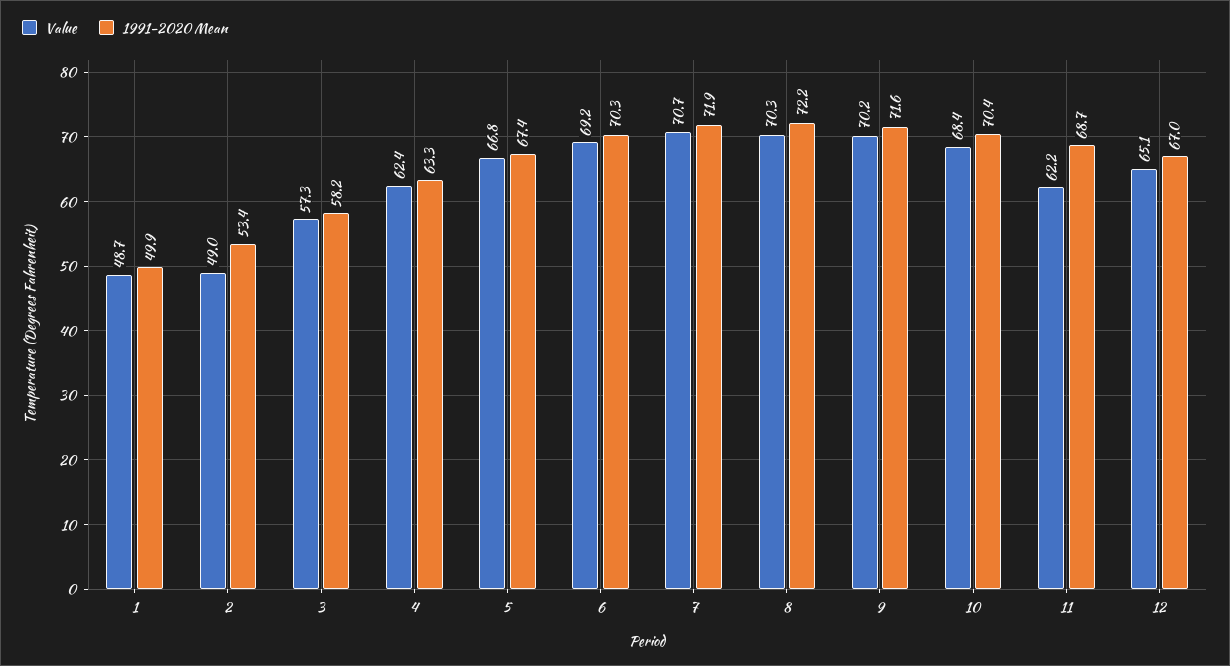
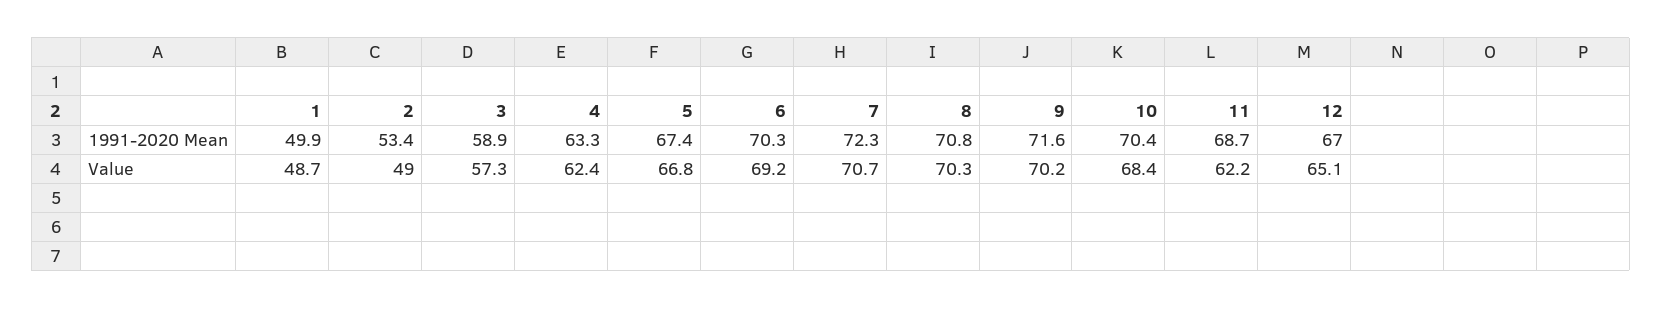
1991-2020 Mean, 3: 58.2 -> 58.9
1991-2020 Mean, 7: 71.9 -> 72.3
1991-2020 Mean, 8: 72.2 -> 70.8

